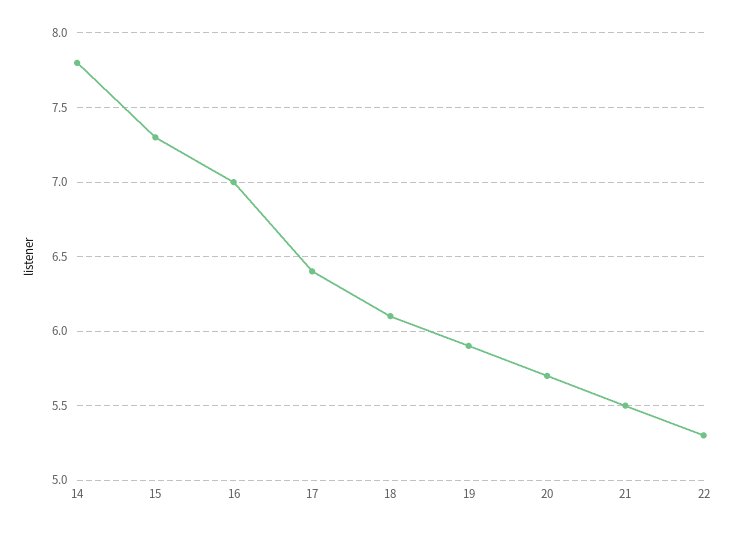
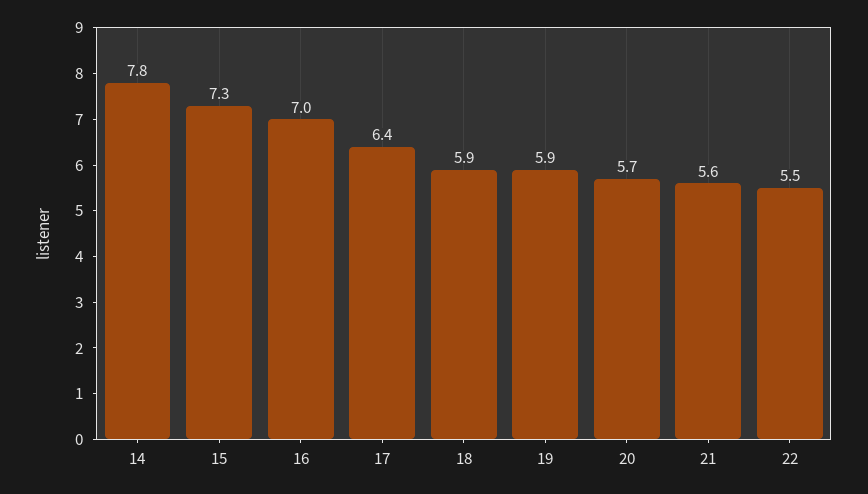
18: 6.1 -> 5.9
21: 5.5 -> 5.6
22: 5.3 -> 5.5

